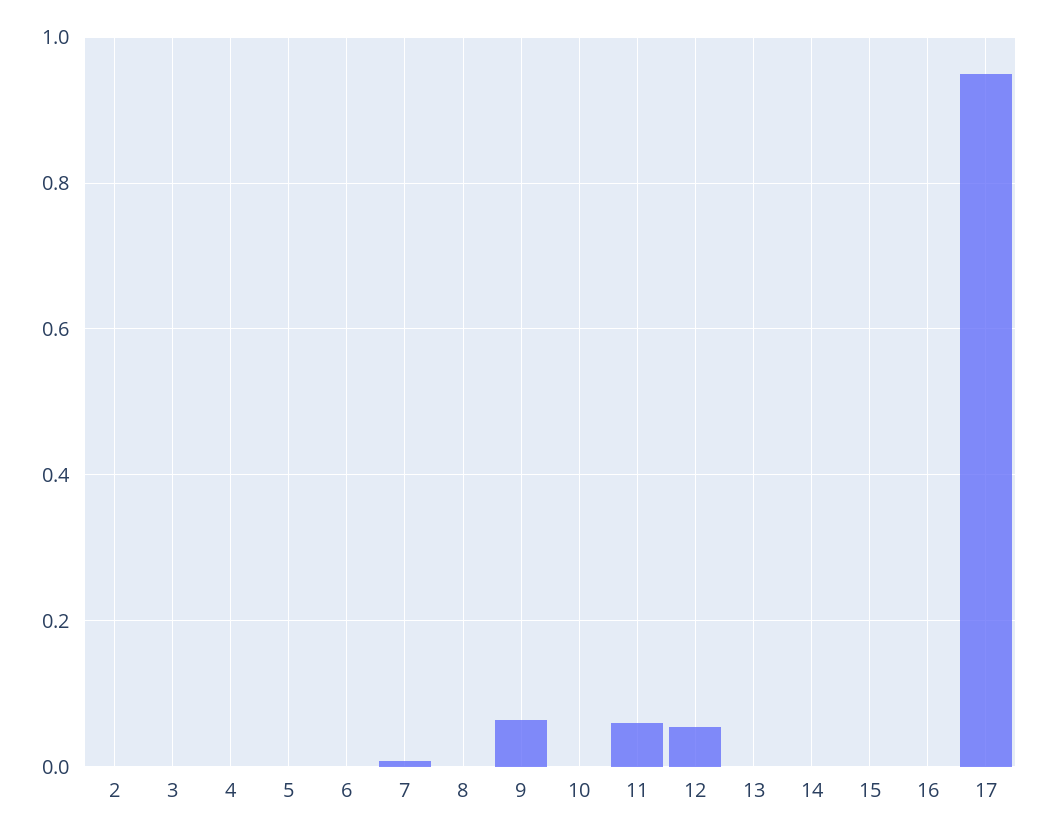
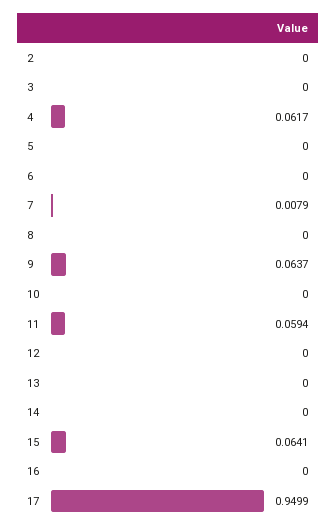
4: 0 -> 0.0617
12: 0.06 -> 0
15: 0 -> 0.0641

